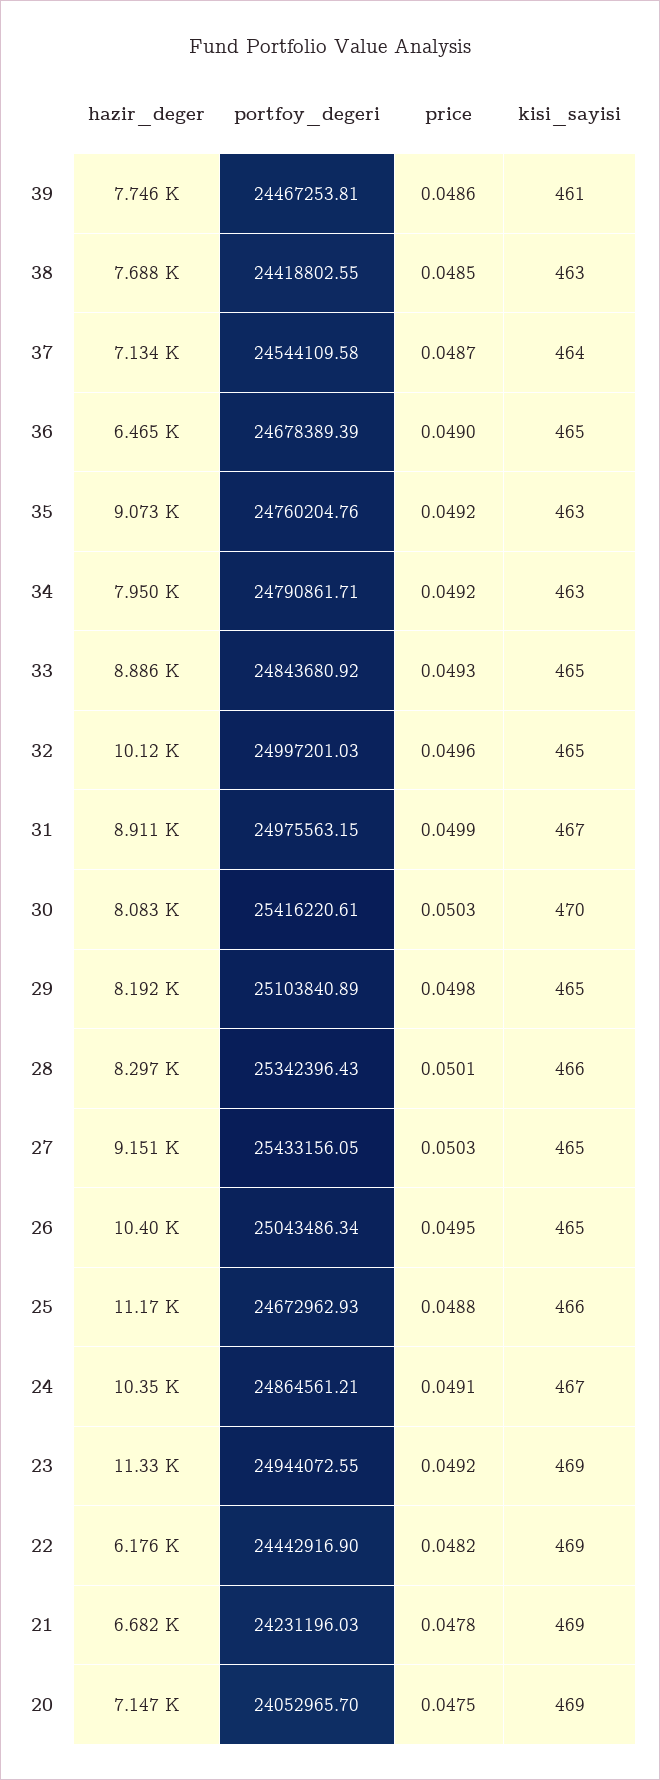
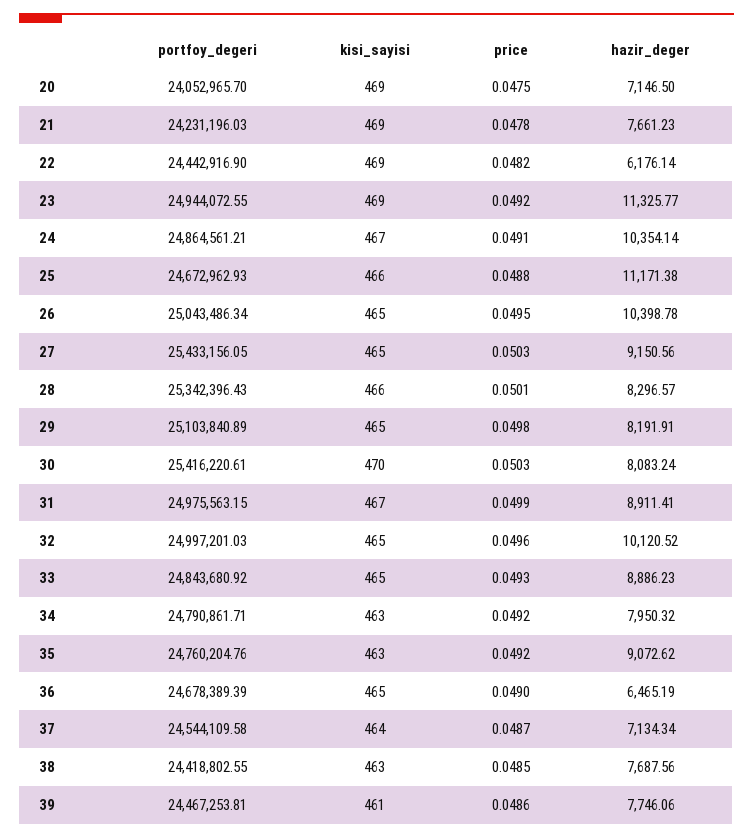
hazir_deger, 21: 6682 -> 7661.23

